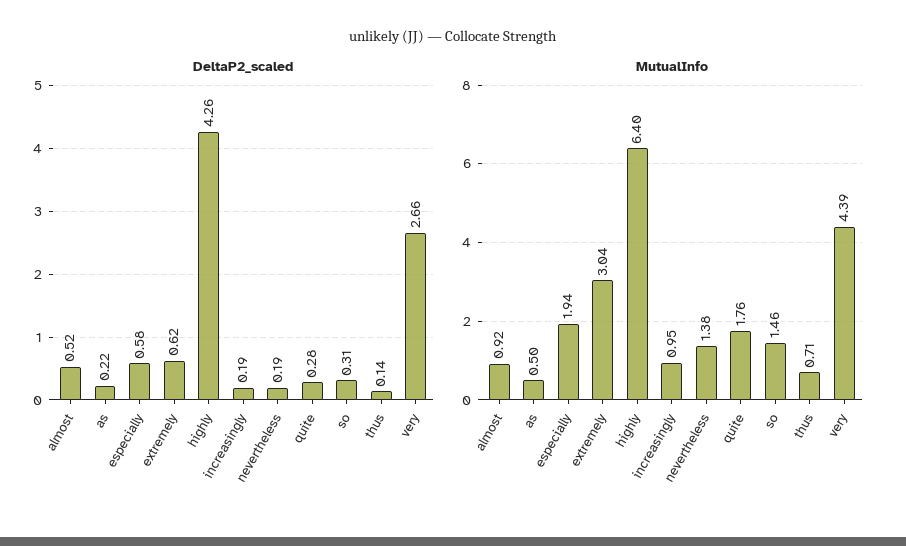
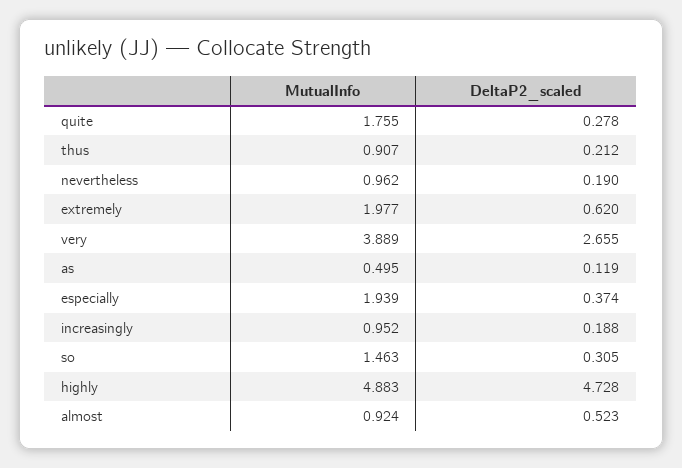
DeltaP2_scaled, as: 0.22 -> 0.119
DeltaP2_scaled, especially: 0.58 -> 0.374
DeltaP2_scaled, highly: 4.26 -> 4.728
DeltaP2_scaled, thus: 0.14 -> 0.212
MutualInfo, extremely: 3.04 -> 1.977
MutualInfo, highly: 6.4 -> 4.883
MutualInfo, nevertheless: 1.38 -> 0.962
MutualInfo, thus: 0.71 -> 0.907
MutualInfo, very: 4.39 -> 3.889

